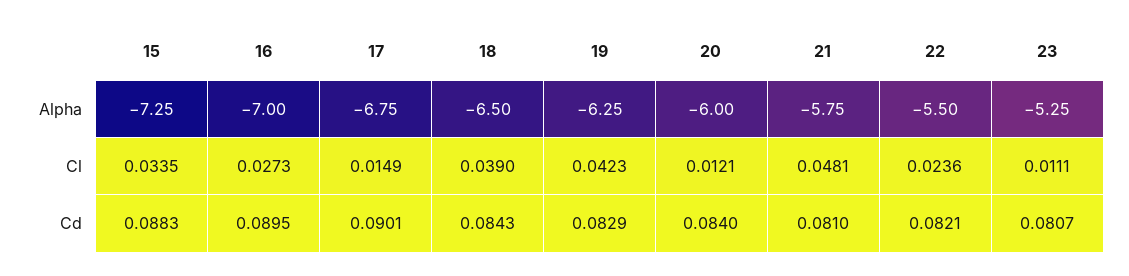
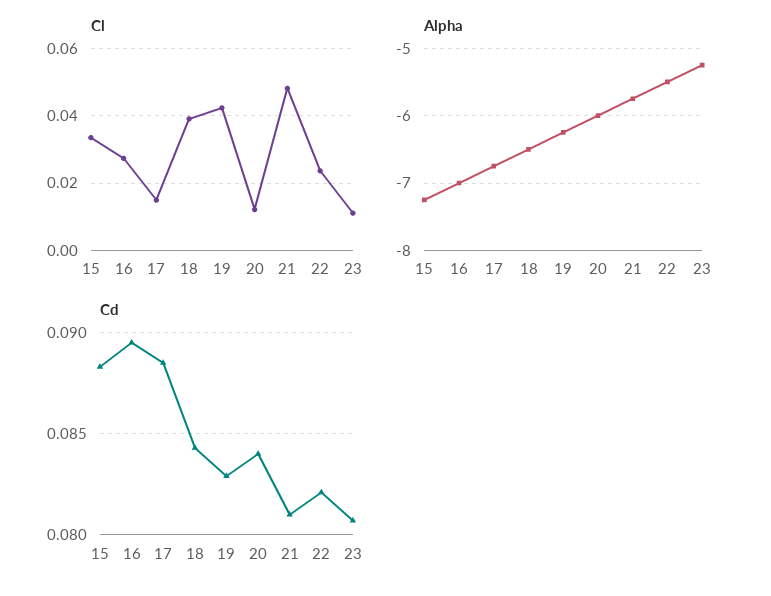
Cd, 17: 0.0901 -> 0.0885

